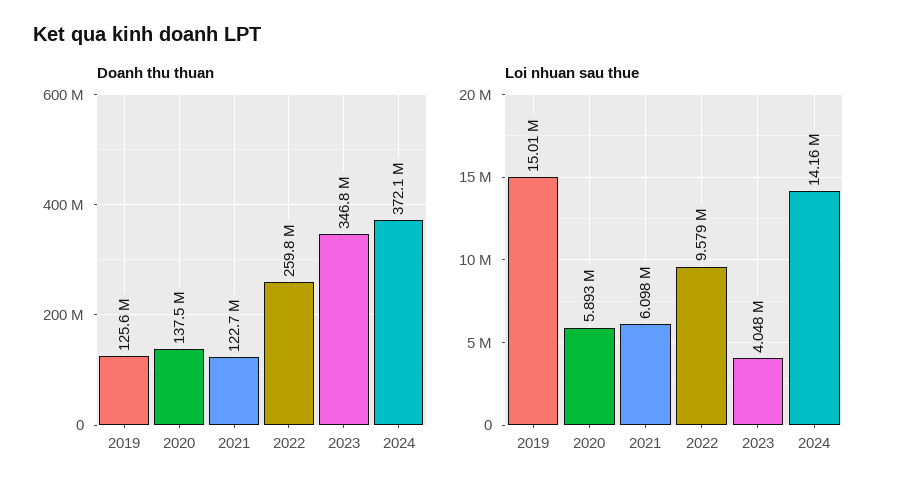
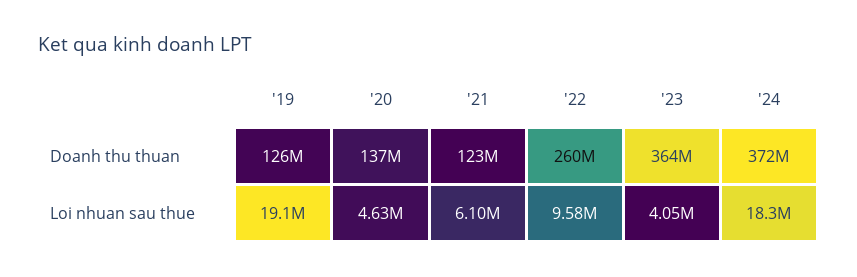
Doanh thu thuan, 2023: 346800000 -> 364000000
Loi nhuan sau thue, 2019: 15010000 -> 19100000
Loi nhuan sau thue, 2020: 5893000 -> 4630000
Loi nhuan sau thue, 2024: 14160000 -> 18300000

